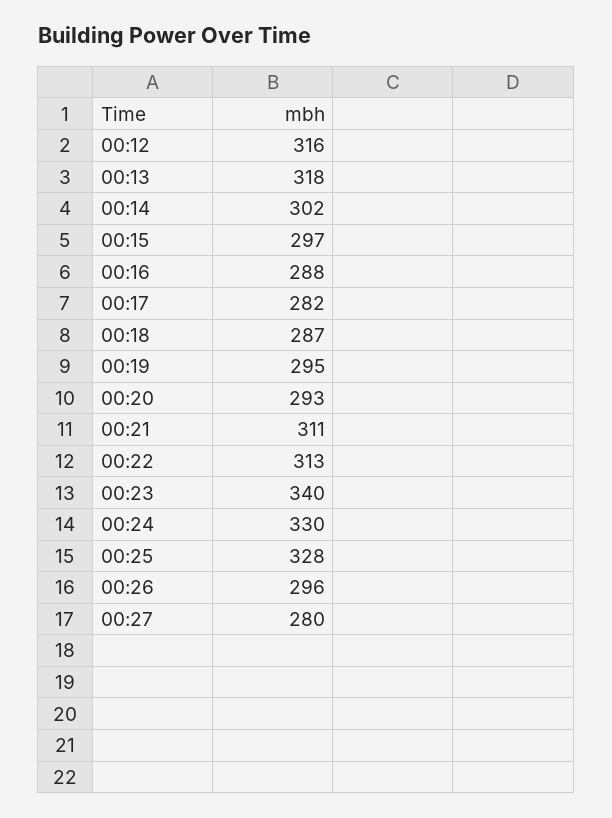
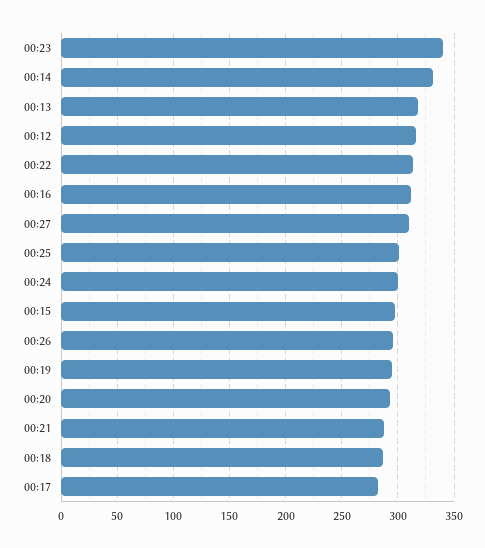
00:14: 302 -> 330
00:16: 288 -> 310
00:21: 311 -> 290
00:24: 330 -> 300
00:25: 328 -> 300
00:27: 280 -> 310

